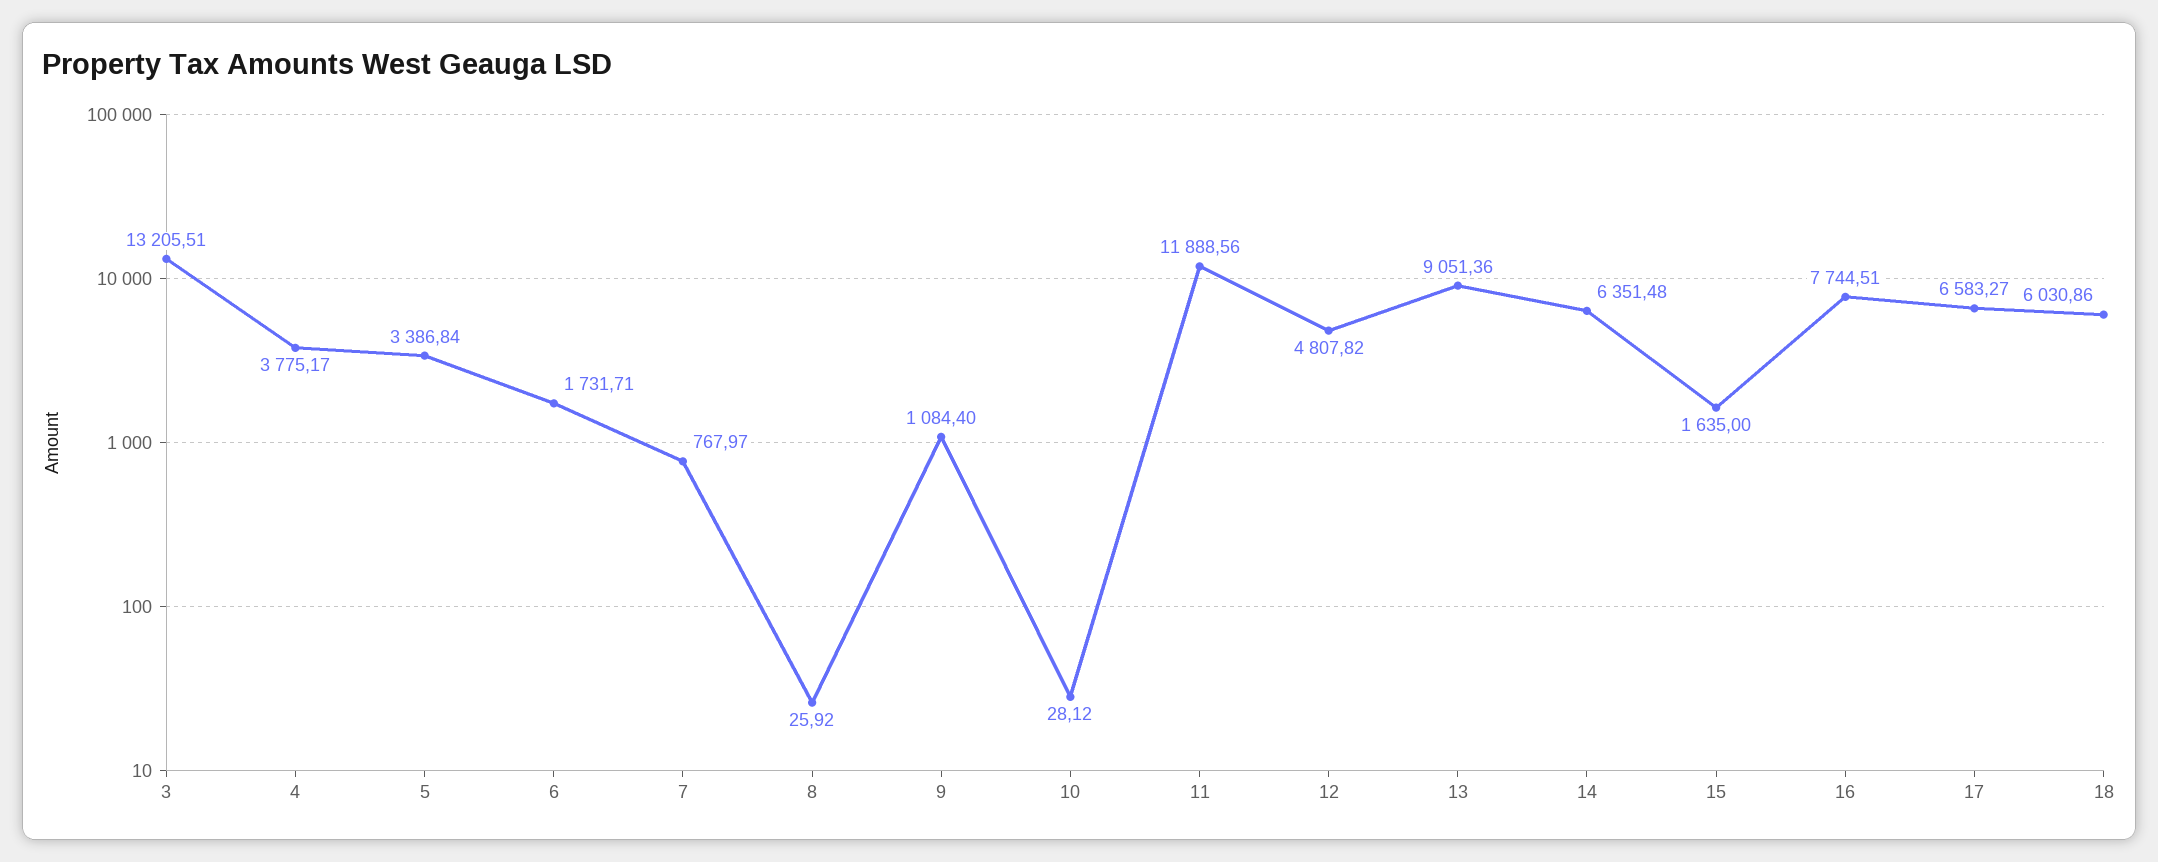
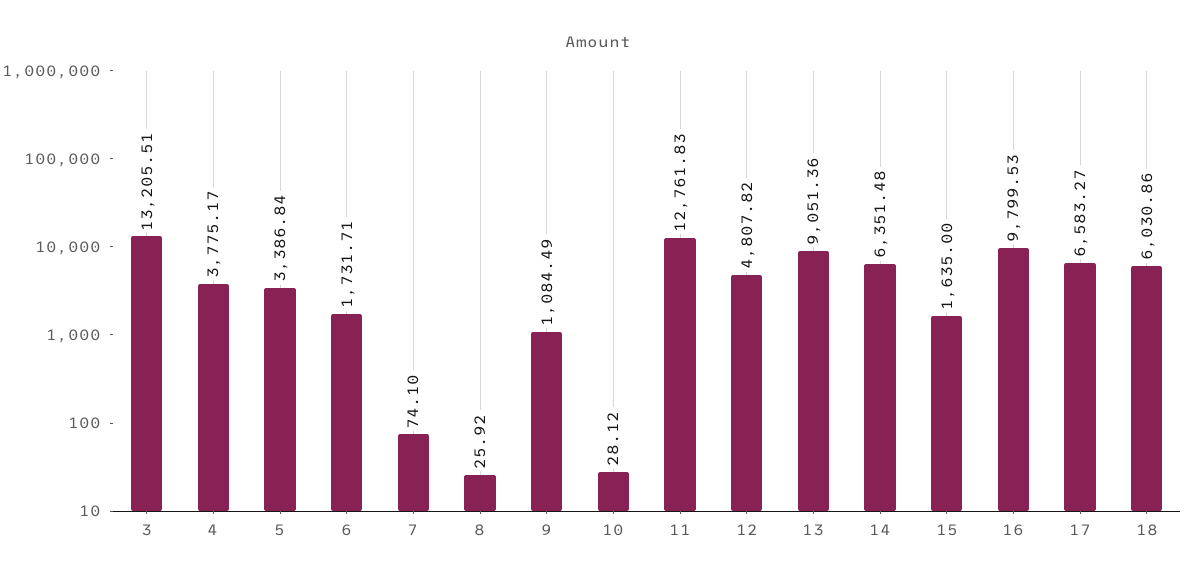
7: 767.97 -> 74.1
9: 1084.4 -> 1084.49
11: 11888.56 -> 12761.83
16: 7744.51 -> 9799.53

